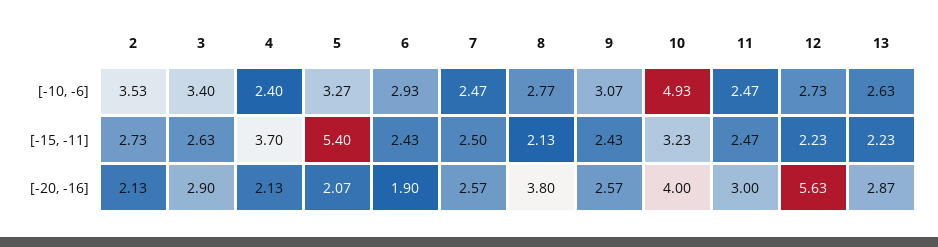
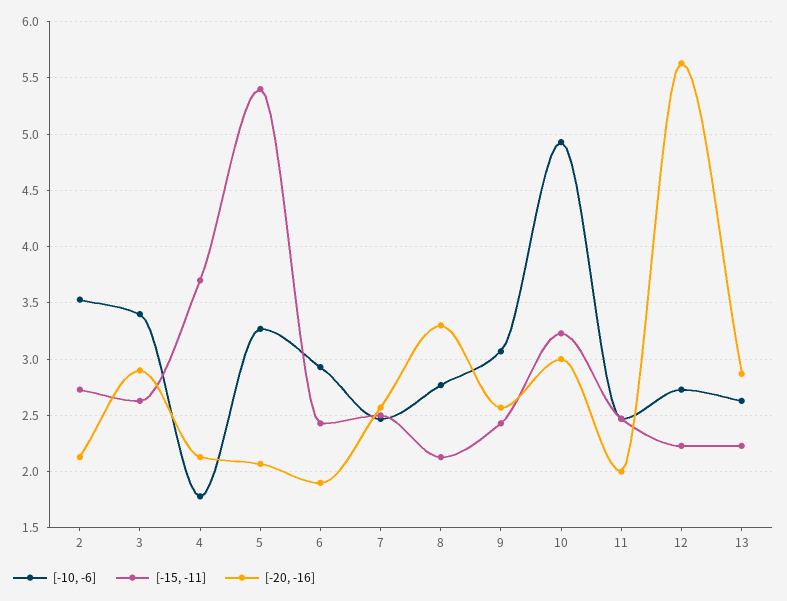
[-10, -6], 4: 2.4 -> 1.8
[-20, -16], 8: 3.8 -> 3.3
[-20, -16], 10: 4 -> 3
[-20, -16], 11: 3 -> 2

